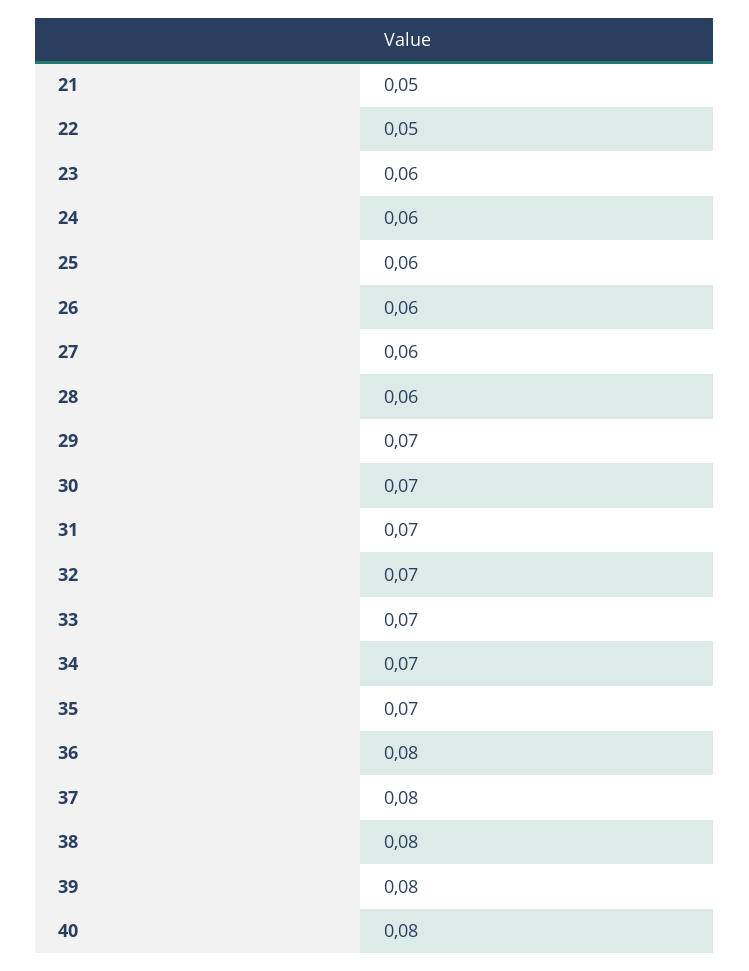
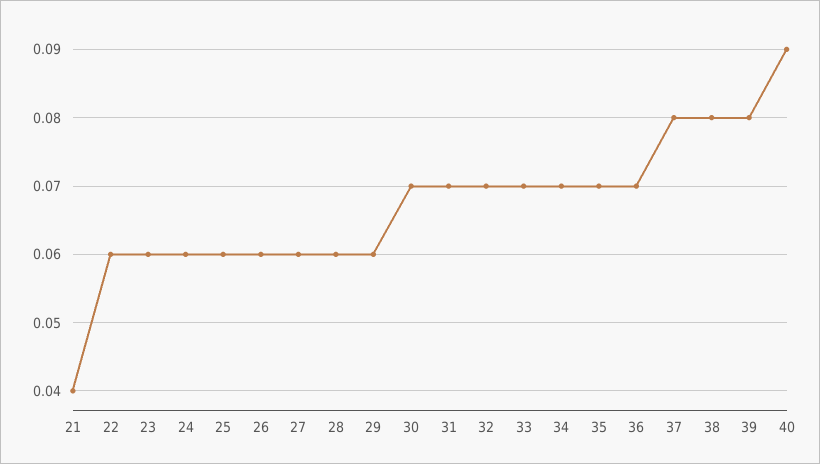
21: 0.05 -> 0.04
22: 0.05 -> 0.06
29: 0.07 -> 0.06
36: 0.08 -> 0.07
40: 0.08 -> 0.09

